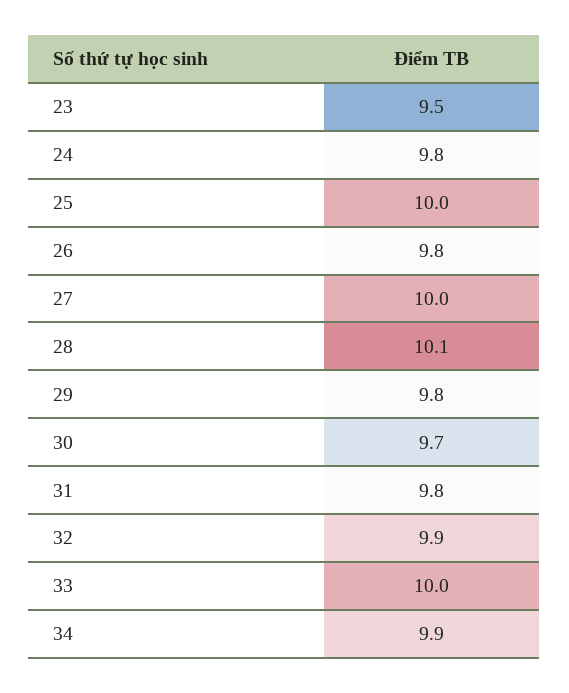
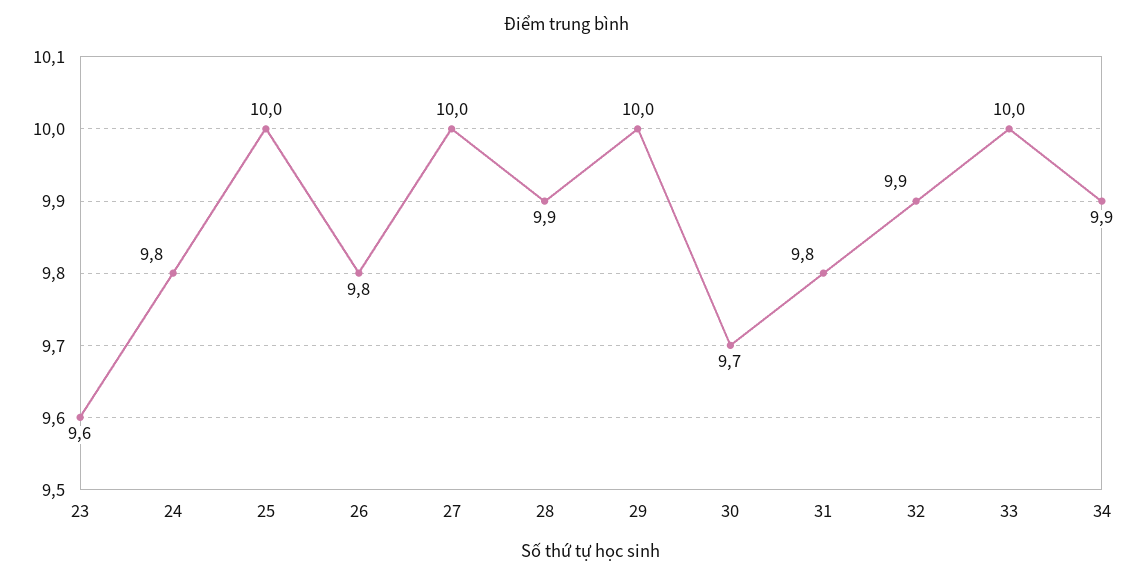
23: 9.5 -> 9.6
28: 10.1 -> 9.9
29: 9.8 -> 10

